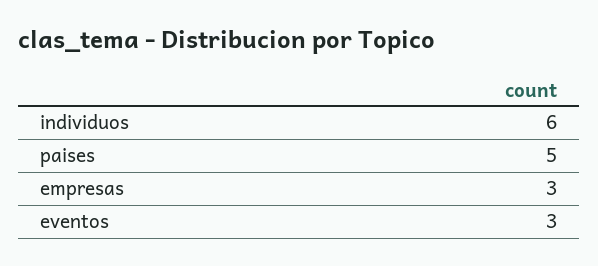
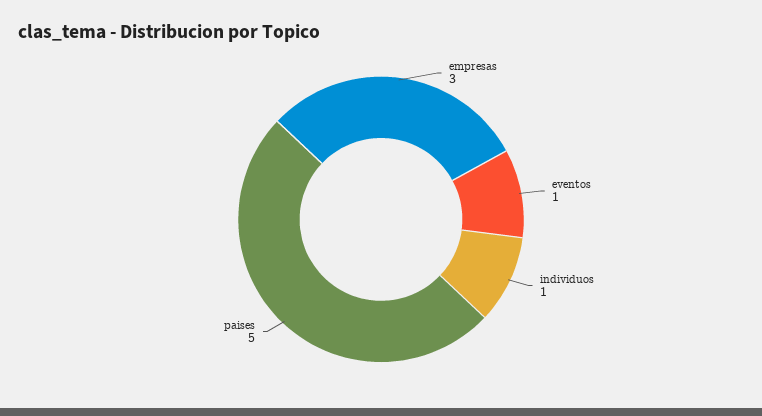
individuos: 6 -> 1
eventos: 3 -> 1

